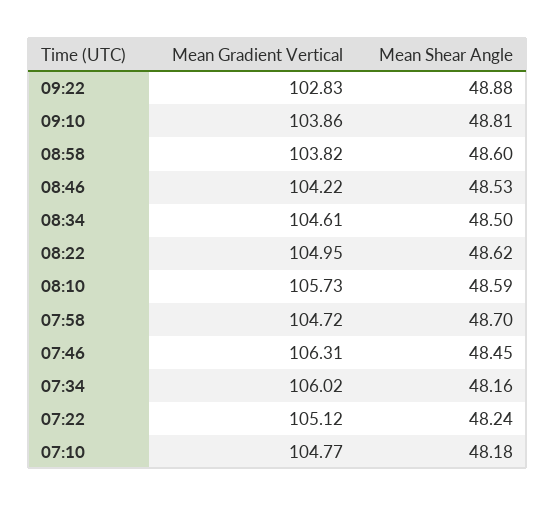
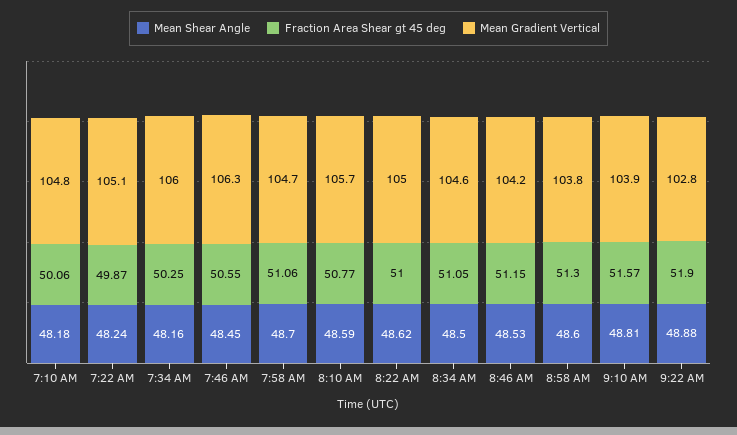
Fraction Area Shear gt 45 deg, 07:10: none -> 50.06
Fraction Area Shear gt 45 deg, 07:22: none -> 49.87
Fraction Area Shear gt 45 deg, 07:34: none -> 50.25
Fraction Area Shear gt 45 deg, 07:46: none -> 50.55
Fraction Area Shear gt 45 deg, 07:58: none -> 51.06
Fraction Area Shear gt 45 deg, 08:10: none -> 50.77
Fraction Area Shear gt 45 deg, 08:22: none -> 51
Fraction Area Shear gt 45 deg, 08:34: none -> 51.05
Fraction Area Shear gt 45 deg, 08:46: none -> 51.15
Fraction Area Shear gt 45 deg, 08:58: none -> 51.3
Fraction Area Shear gt 45 deg, 09:10: none -> 51.57
Fraction Area Shear gt 45 deg, 09:22: none -> 51.9

